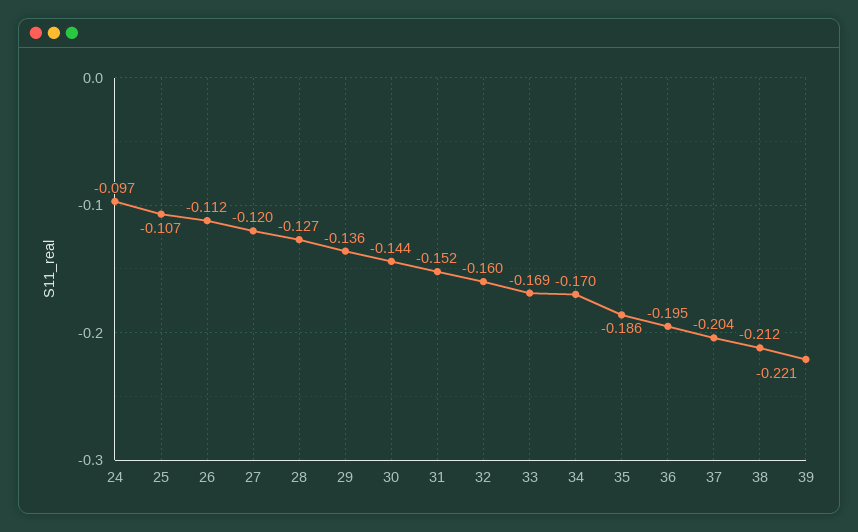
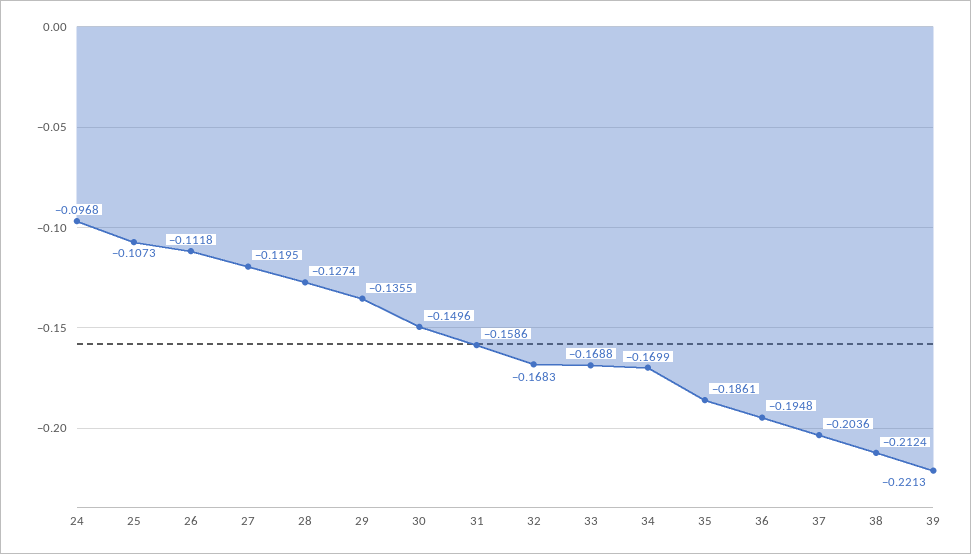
30: -0.144 -> -0.1496
31: -0.152 -> -0.1586
32: -0.16 -> -0.1683

